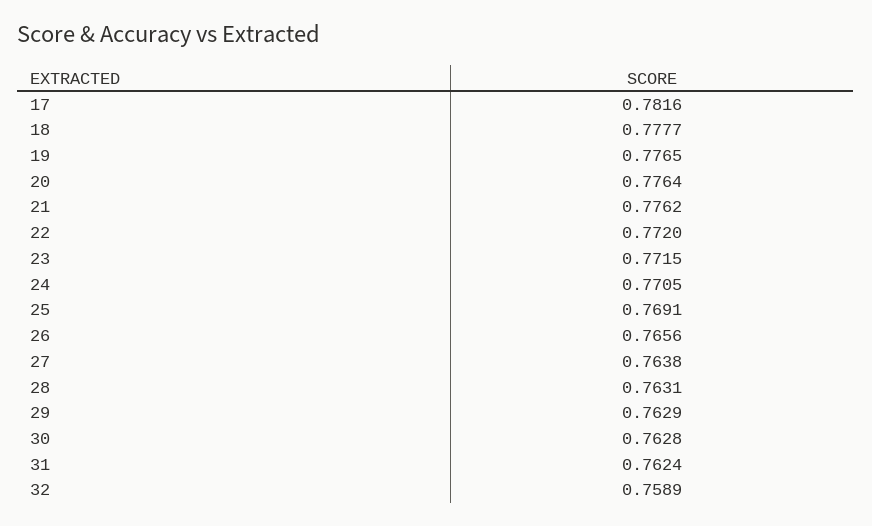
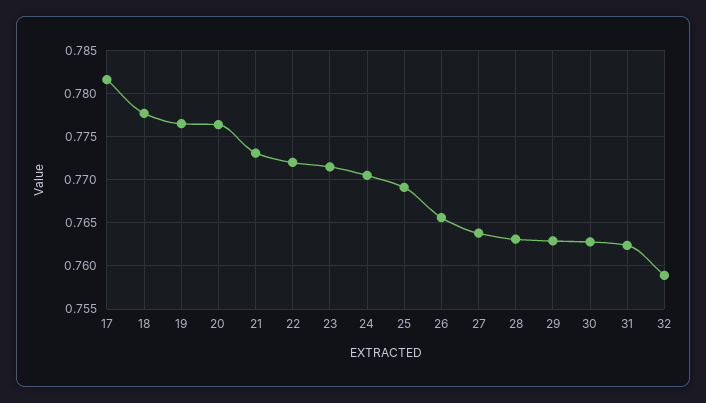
21: 0.7762 -> 0.773

